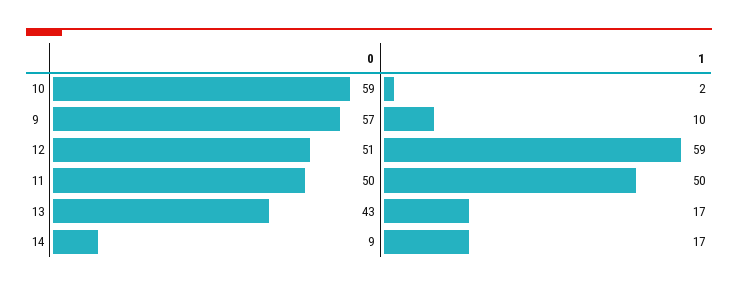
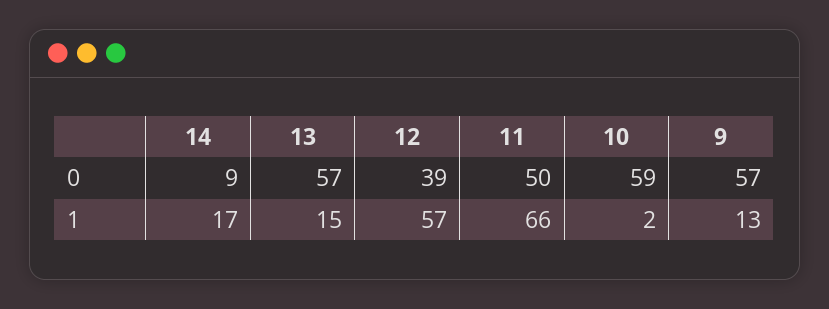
1, 9: 10 -> 13
0, 12: 51 -> 39
1, 12: 59 -> 57
1, 11: 50 -> 66
0, 13: 43 -> 57
1, 13: 17 -> 15

